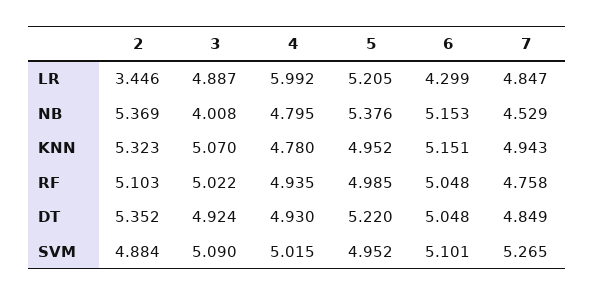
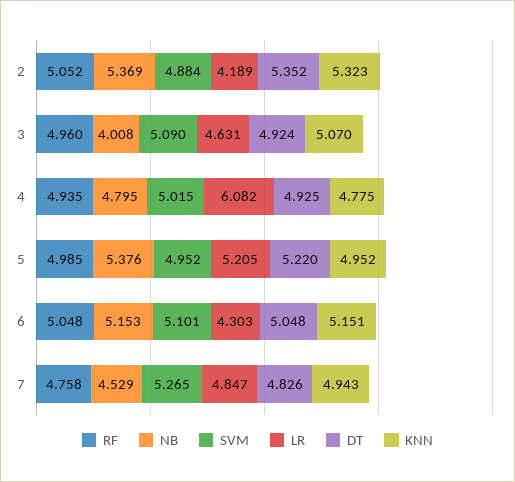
LR, 2: 3.446 -> 4.189
LR, 3: 4.887 -> 4.631
LR, 4: 5.992 -> 6.082
LR, 6: 4.299 -> 4.303
KNN, 4: 4.78 -> 4.775
RF, 2: 5.103 -> 5.052
RF, 3: 5.022 -> 4.96
DT, 4: 4.93 -> 4.925
DT, 7: 4.849 -> 4.826

